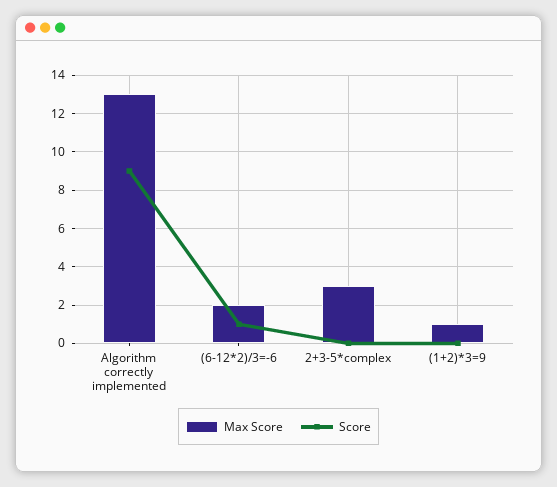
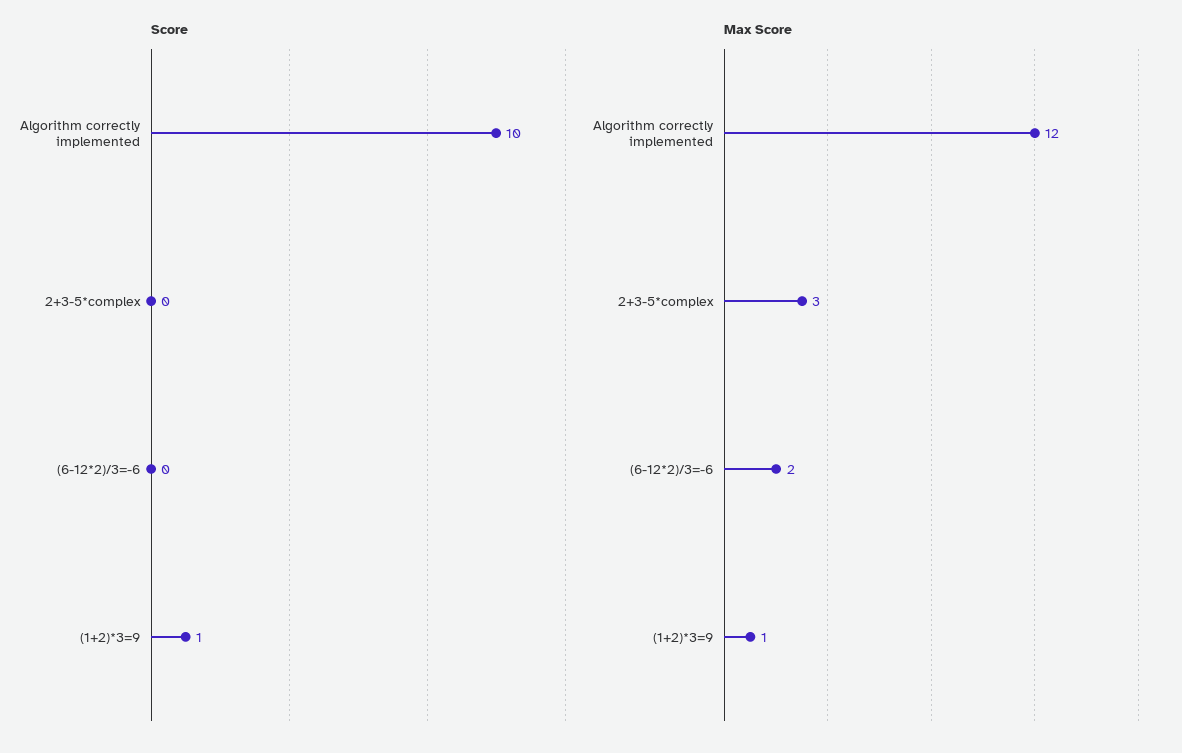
Max Score, Algorithm correctly implemented: 13 -> 12
Score, Algorithm correctly implemented: 9 -> 10
Score, (6-12*2)/3=-6: 1 -> 0
Score, (1+2)*3=9: 0 -> 1

